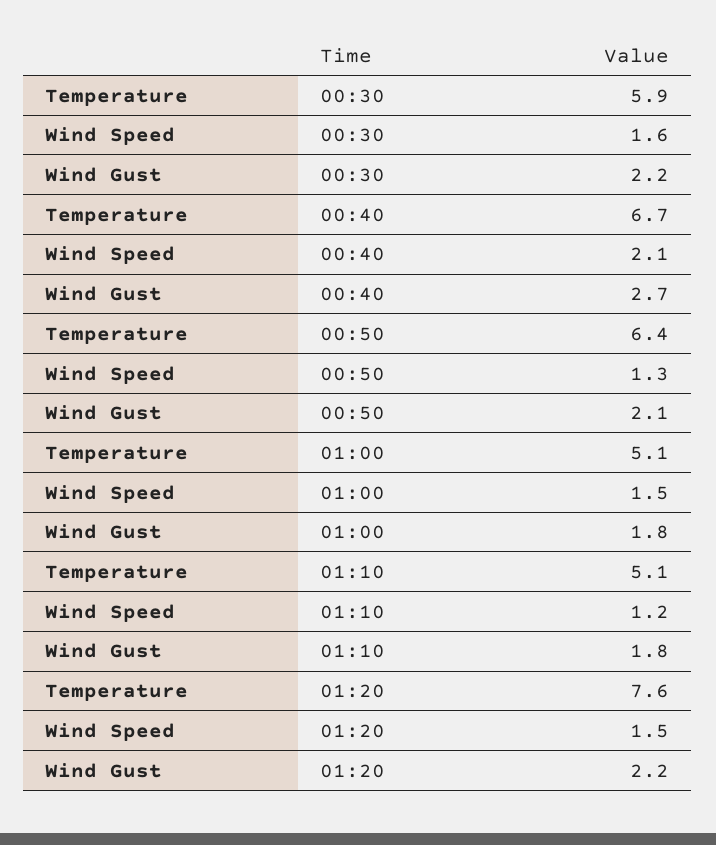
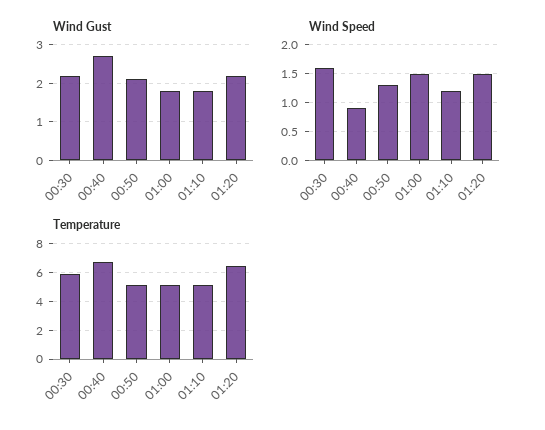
Wind Speed, 00:40: 2.1 -> 1
Temperature, 00:50: 6.4 -> 5
Temperature, 01:20: 7.6 -> 6.5

